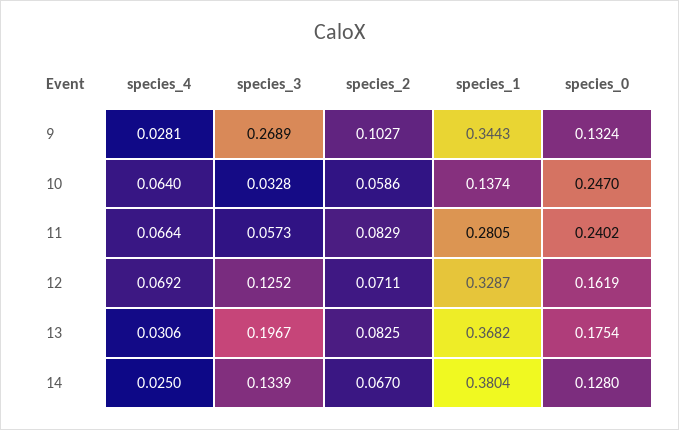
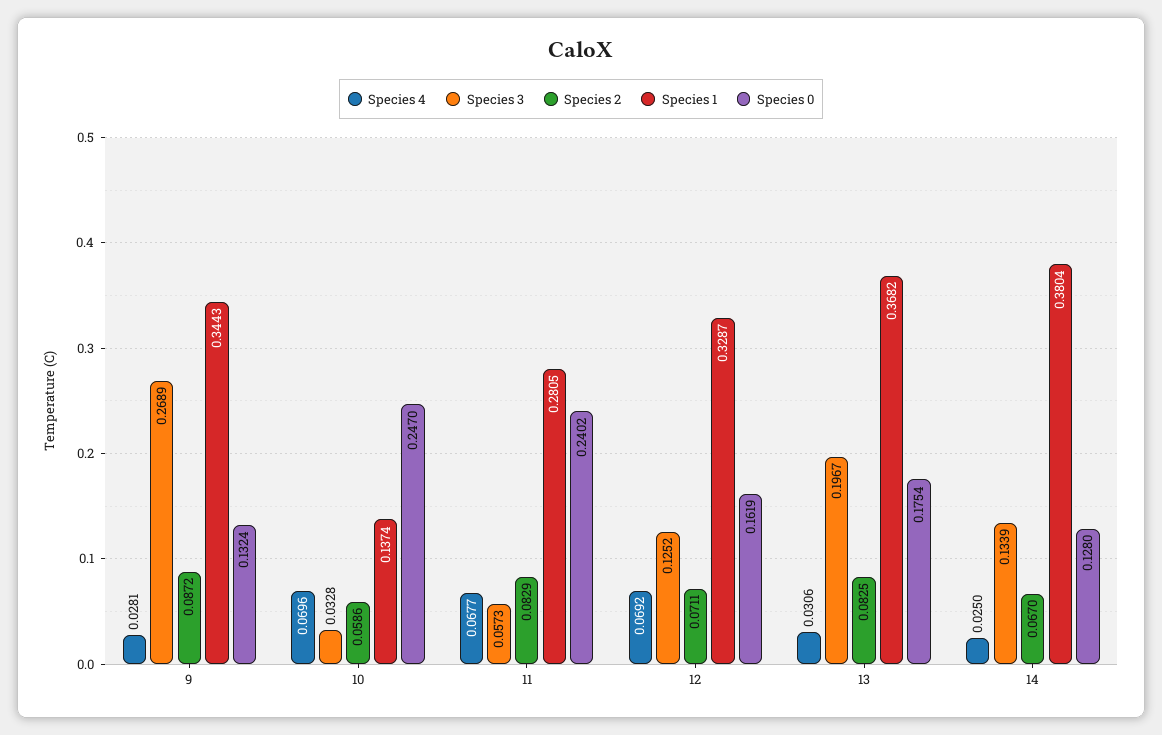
species_2, 9: 0.1027 -> 0.0872
species_4, 10: 0.064 -> 0.0696
species_4, 11: 0.0664 -> 0.0677

